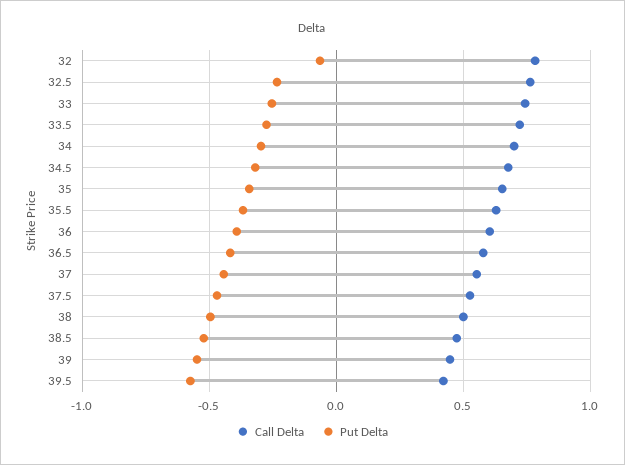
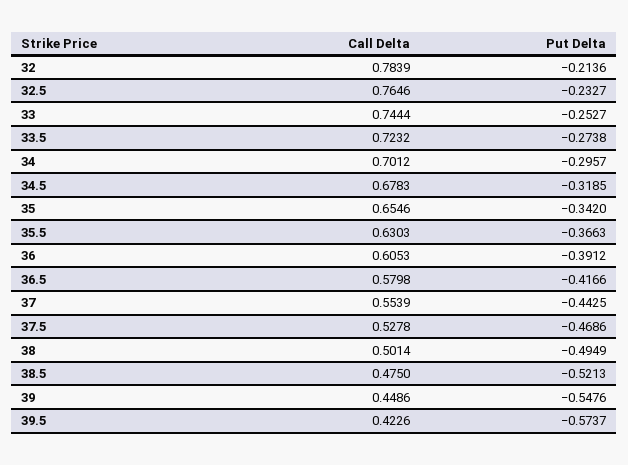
Put Delta, 32: -0.05 -> -0.2136

